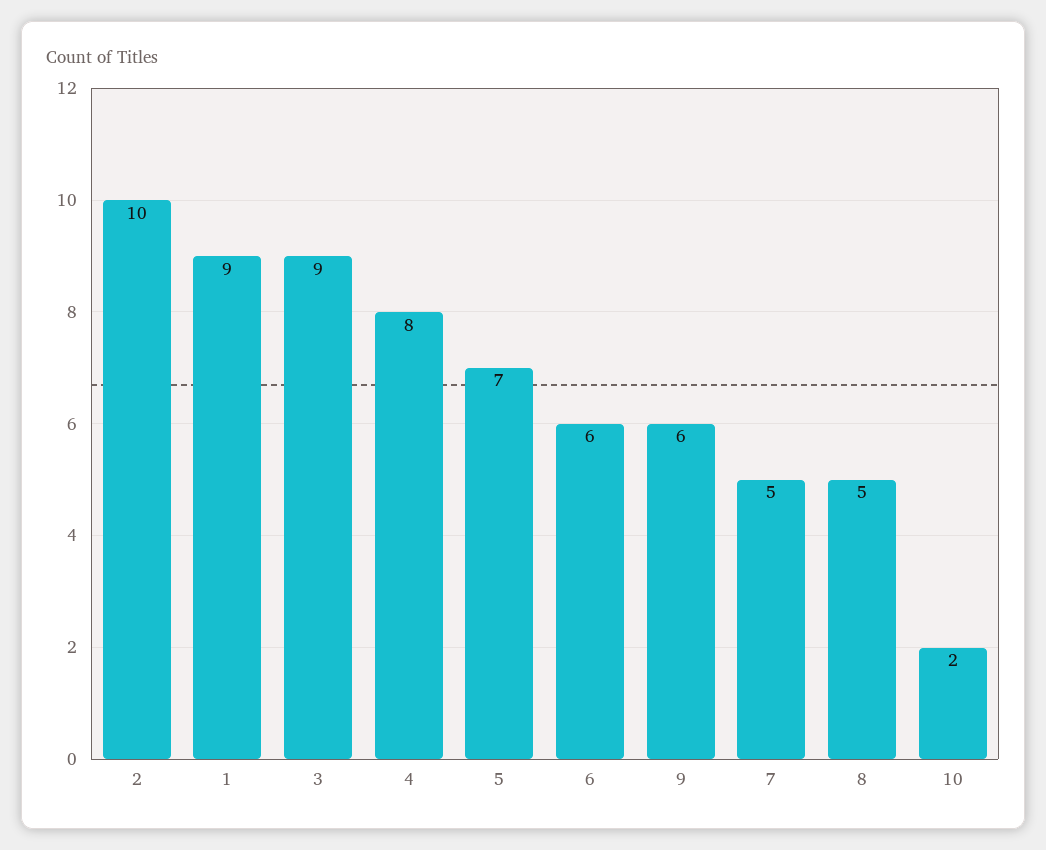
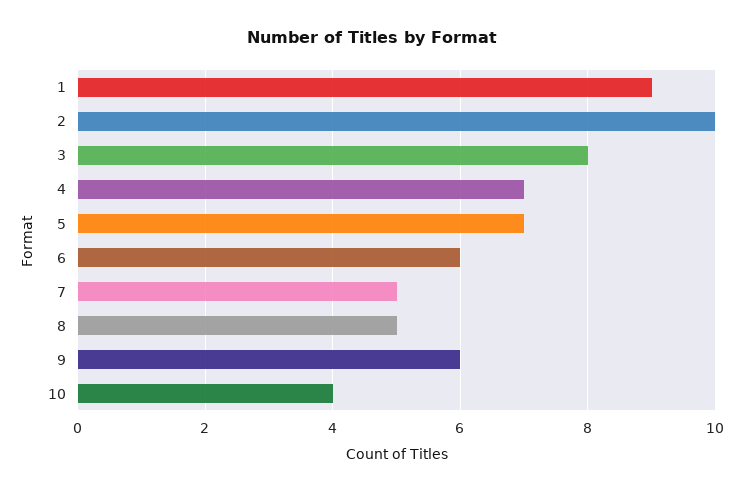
3: 9 -> 8
4: 8 -> 7
10: 2 -> 4

